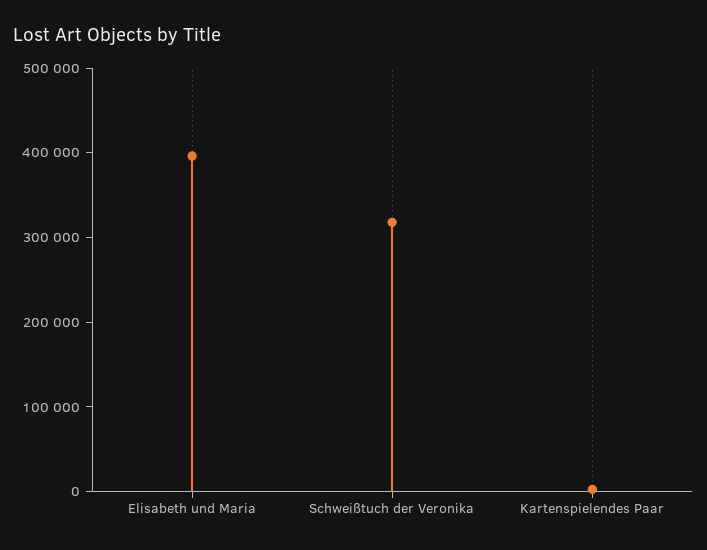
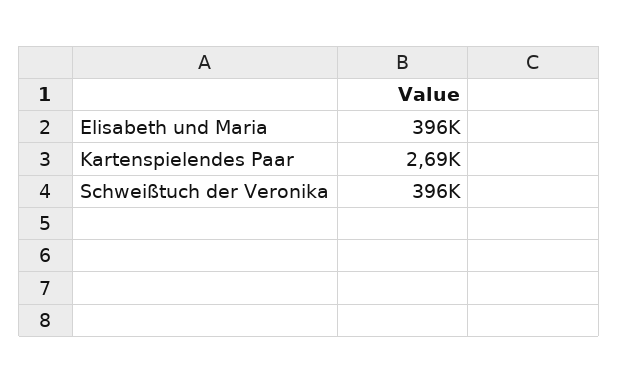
Schweißtuch der Veronika: 320000 -> 396000

